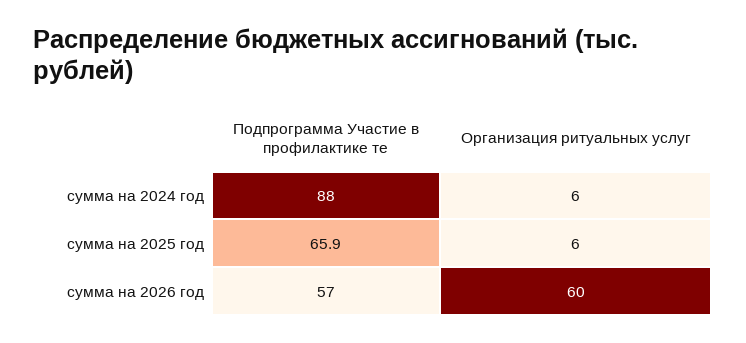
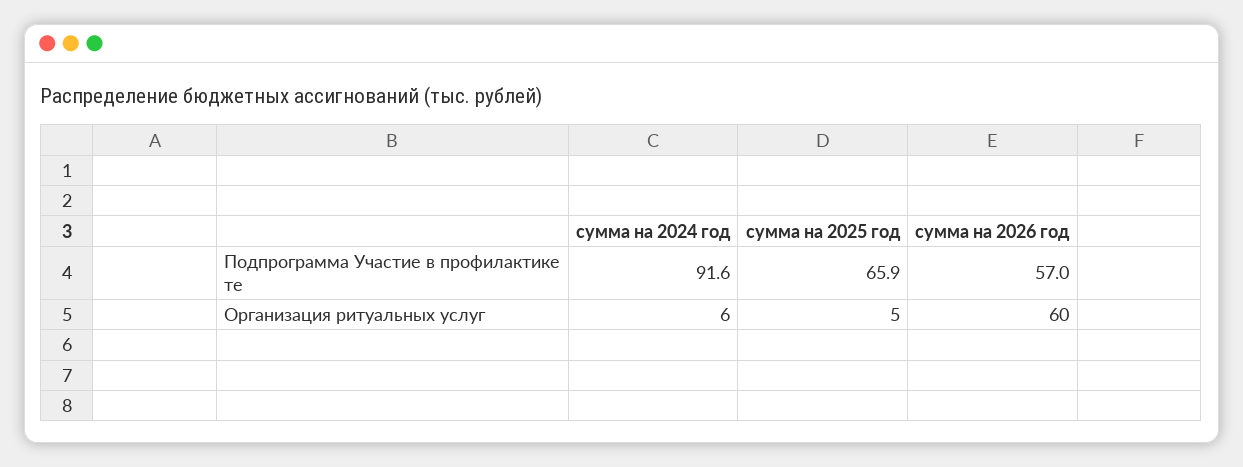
Подпрограмма Участие в профилактике те, сумма на 2024 год: 88 -> 91.6
Организация ритуальных услуг, сумма на 2025 год: 6 -> 5

